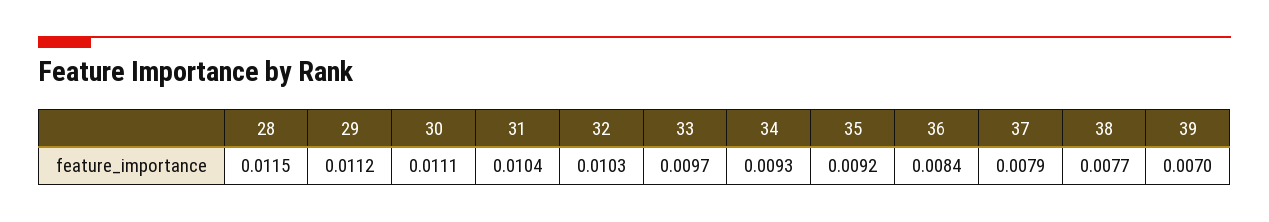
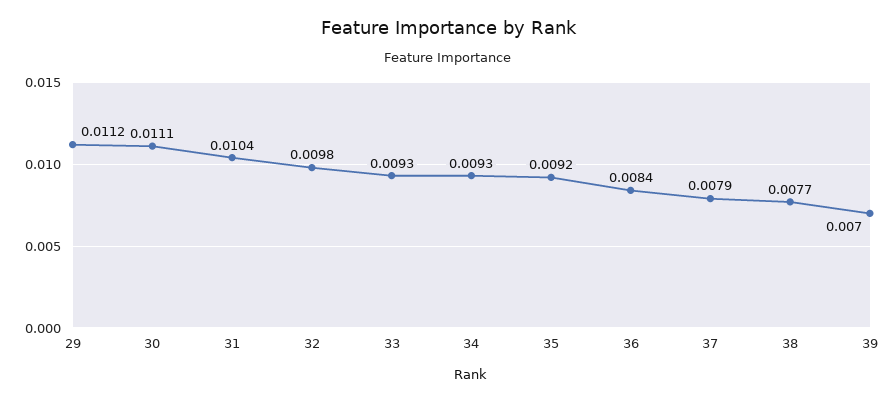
28: 0.0115 -> none
32: 0.0103 -> 0.0098
33: 0.0097 -> 0.0093

